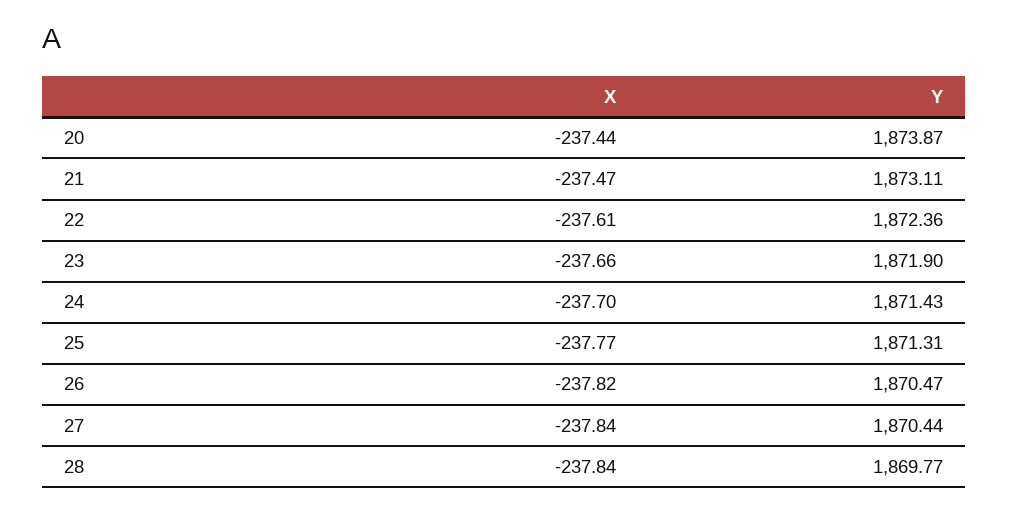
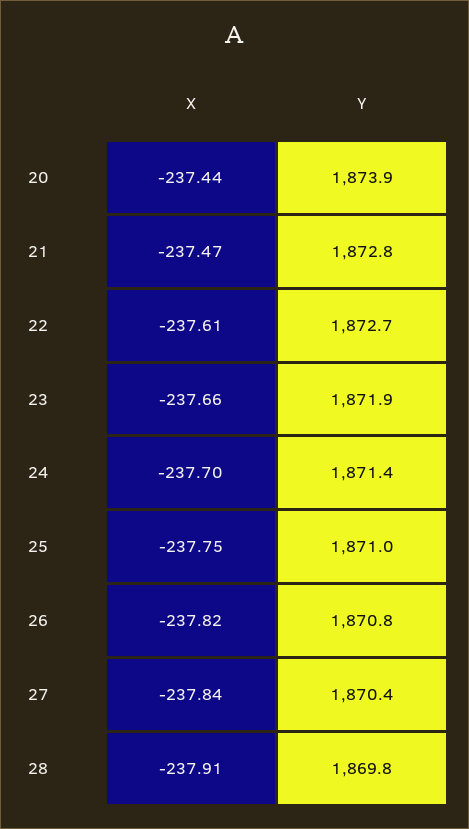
Y, 21: 1873.11 -> 1872.8
Y, 22: 1872.36 -> 1872.7
X, 25: -237.77 -> -237.75
Y, 25: 1871.31 -> 1871
Y, 26: 1870.47 -> 1870.8
X, 28: -237.84 -> -237.91

